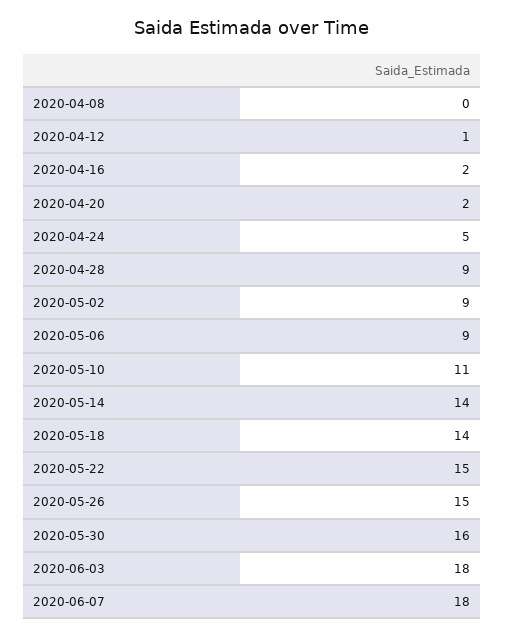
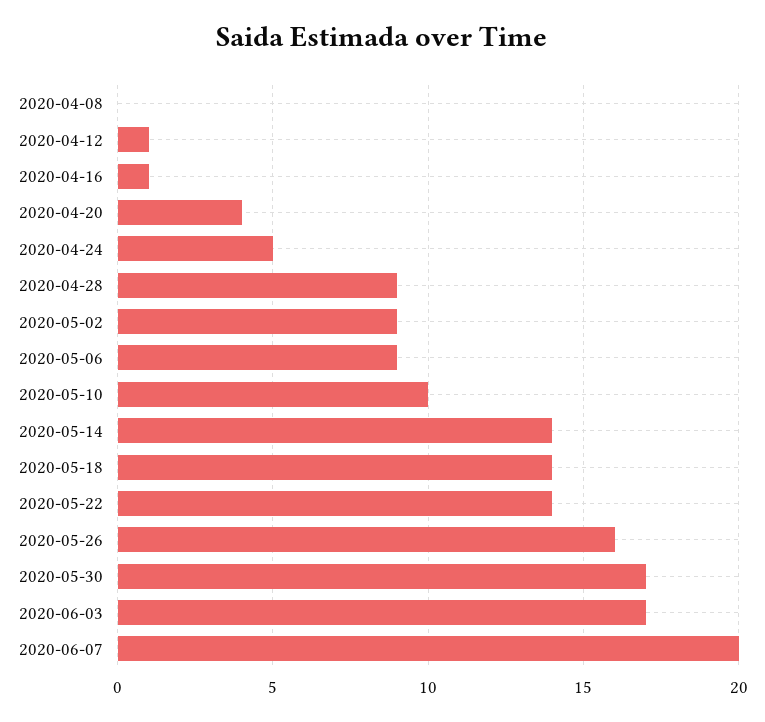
2020-04-16: 2 -> 1
2020-04-20: 2 -> 4
2020-05-10: 11 -> 10
2020-05-22: 15 -> 14
2020-05-26: 15 -> 16
2020-05-30: 16 -> 17
2020-06-03: 18 -> 17
2020-06-07: 18 -> 20

